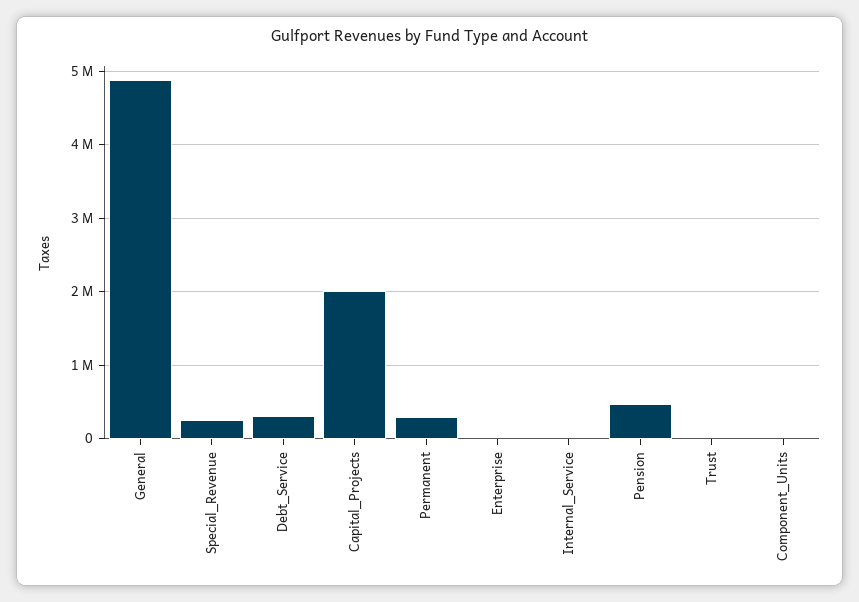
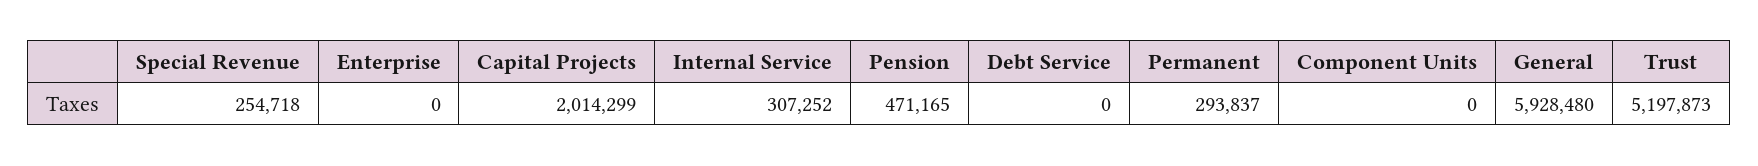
General: 4900000 -> 5928480
Debt_Service: 300000 -> 0
Internal_Service: 0 -> 307252
Trust: 0 -> 5197873

